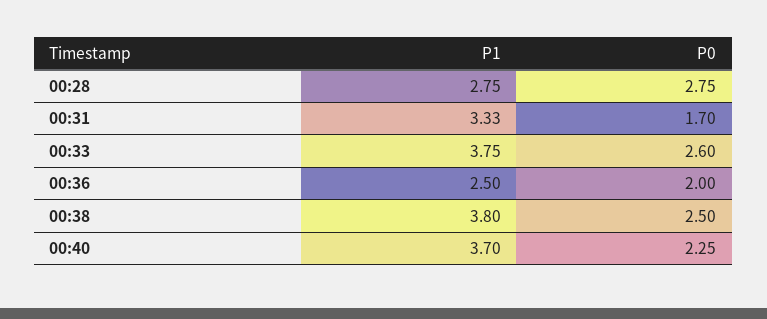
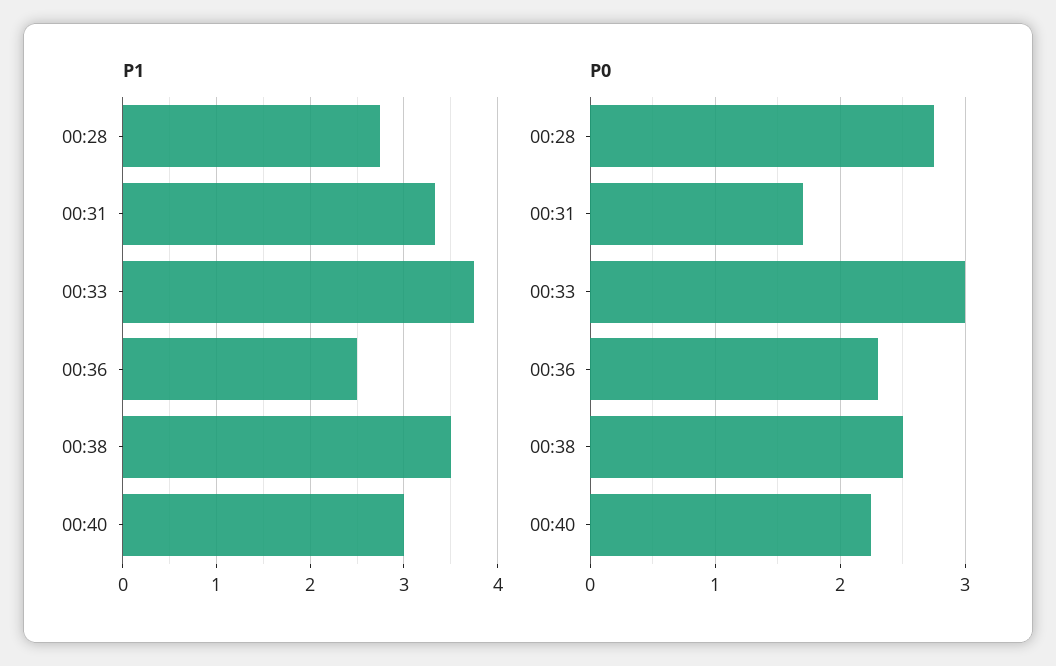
P0, 00:33: 2.6 -> 3
P0, 00:36: 2 -> 2.3
P1, 00:38: 3.8 -> 3.5
P1, 00:40: 3.7 -> 3

